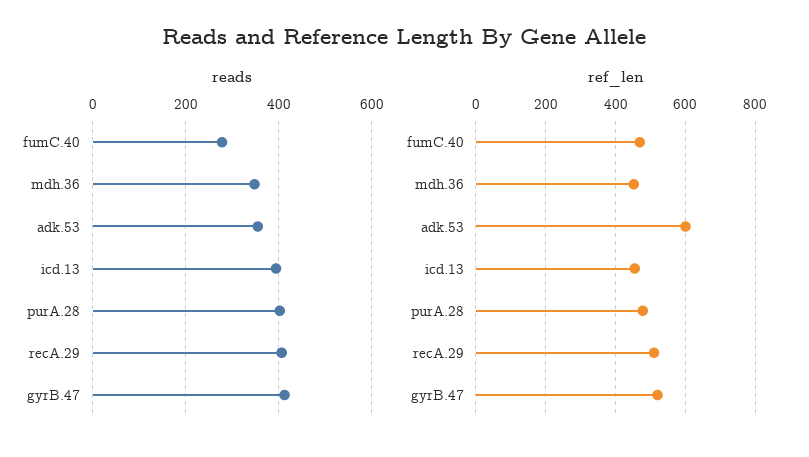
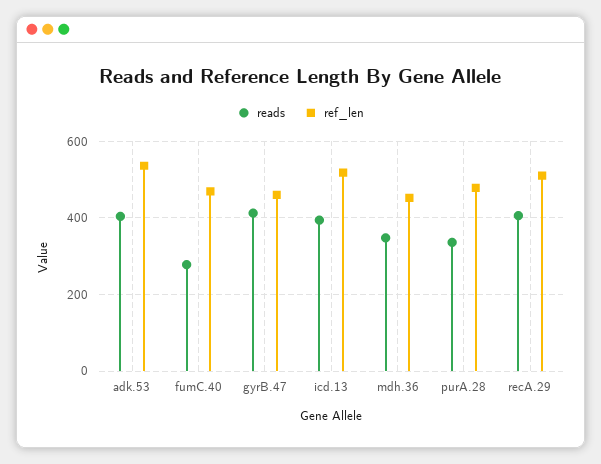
reads, adk.53: 360 -> 400
reads, purA.28: 400 -> 340
ref_len, adk.53: 600 -> 540
ref_len, icd.13: 460 -> 520
ref_len, gyrB.47: 520 -> 460

